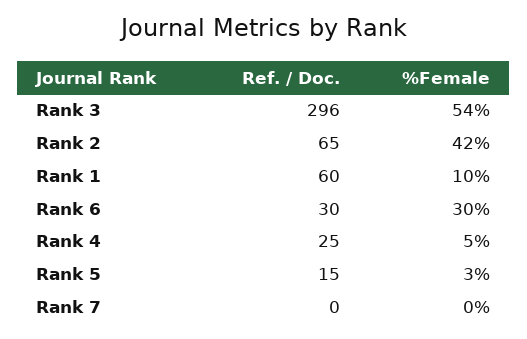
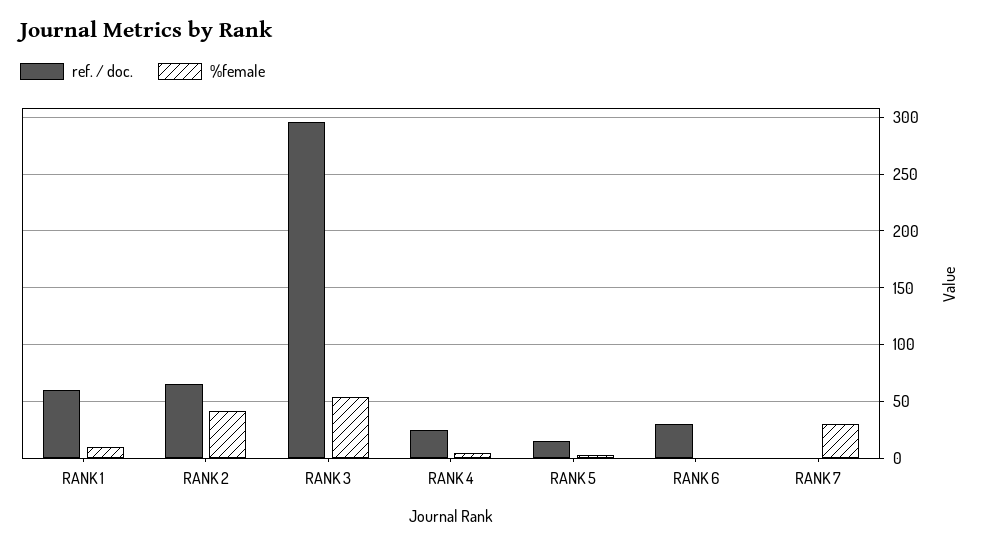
%Female, Rank 6: 30 -> 0
%Female, Rank 7: 0 -> 30

